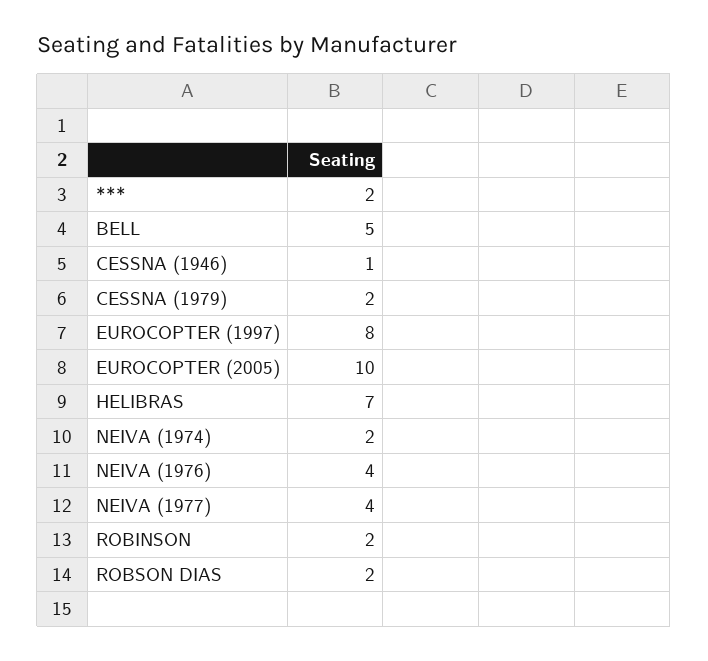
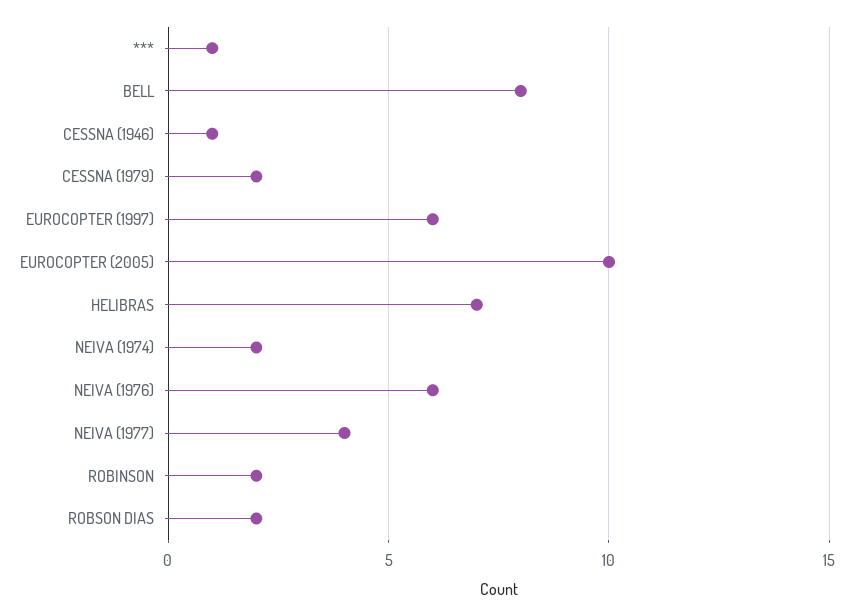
***: 2 -> 1
BELL: 5 -> 8
EUROCOPTER (1997): 8 -> 6
NEIVA (1976): 4 -> 6

